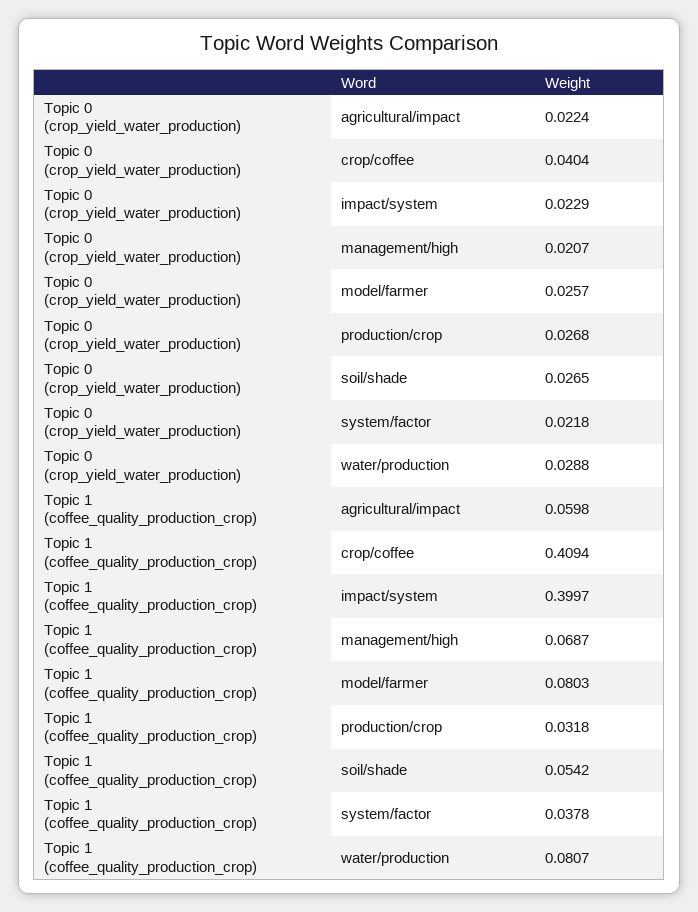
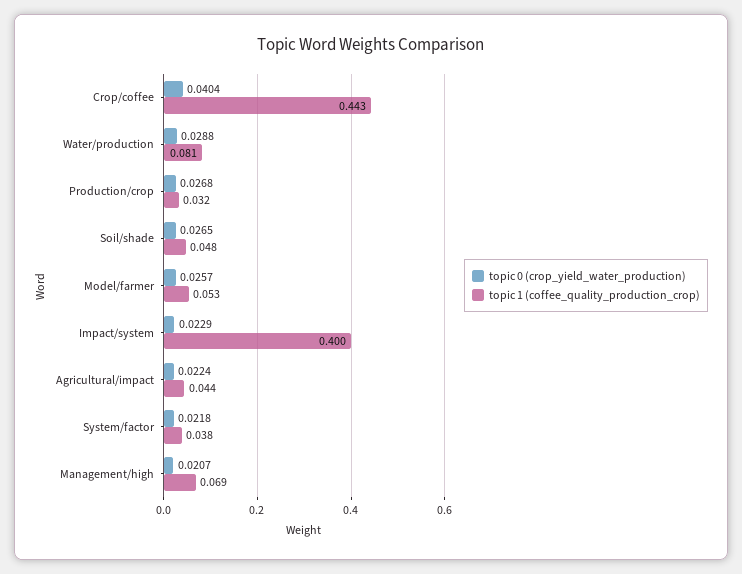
Topic 1 (coffee_quality_production_crop), agricultural/impact: 0.0598 -> 0.044
Topic 1 (coffee_quality_production_crop), crop/coffee: 0.4094 -> 0.443
Topic 1 (coffee_quality_production_crop), model/farmer: 0.0803 -> 0.053
Topic 1 (coffee_quality_production_crop), soil/shade: 0.0542 -> 0.048

